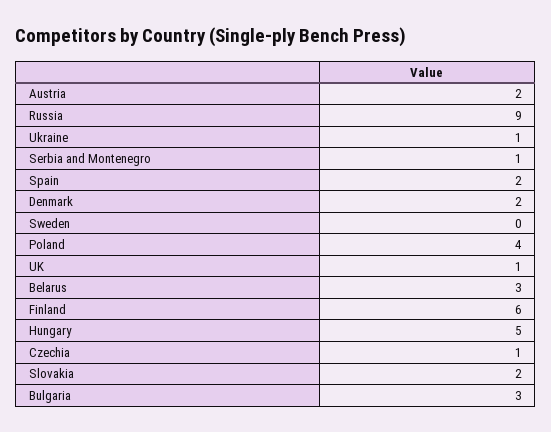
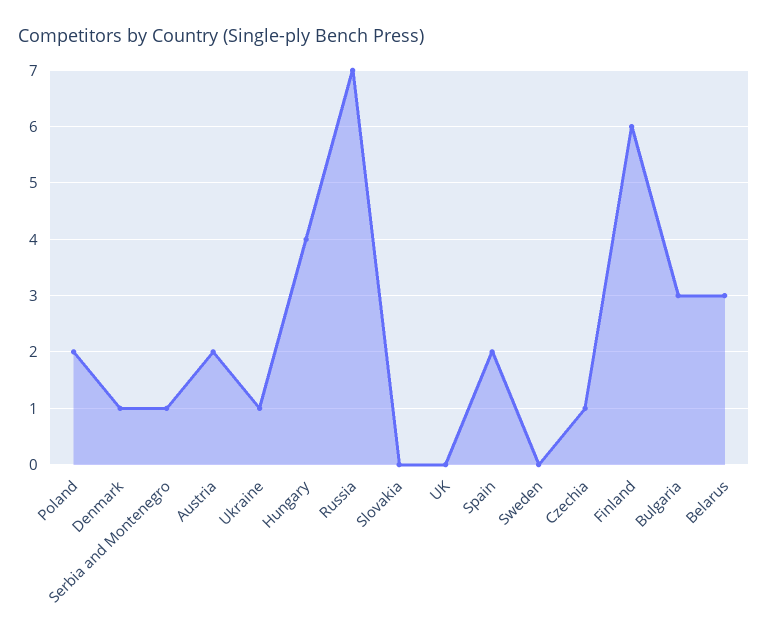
Russia: 9 -> 7
Denmark: 2 -> 1
Poland: 4 -> 2
UK: 1 -> 0
Hungary: 5 -> 4
Slovakia: 2 -> 0

